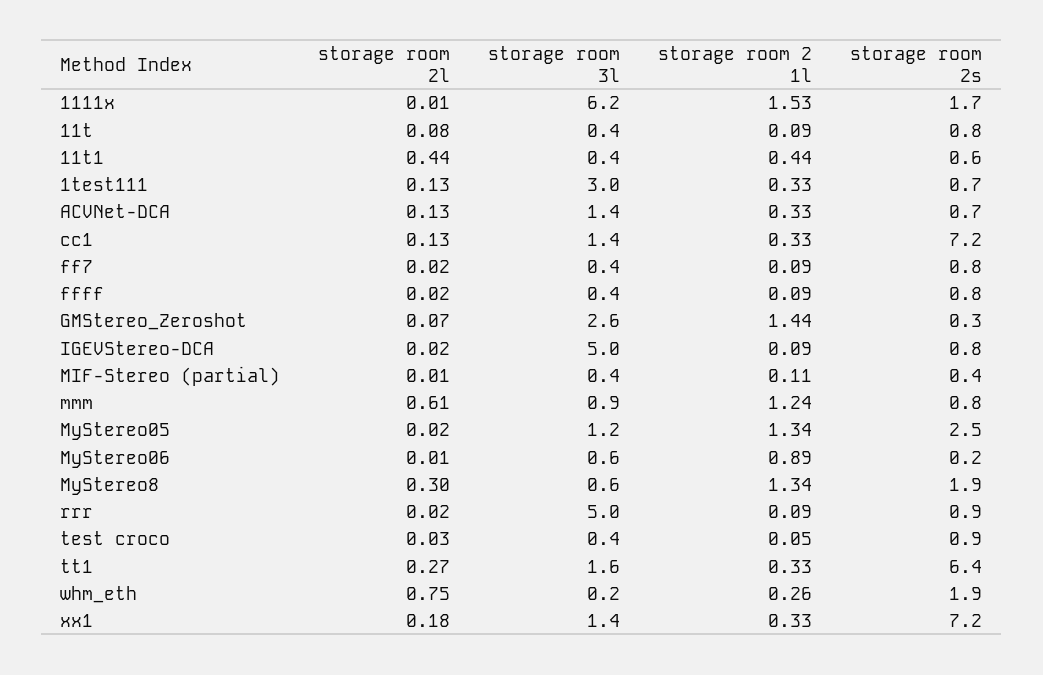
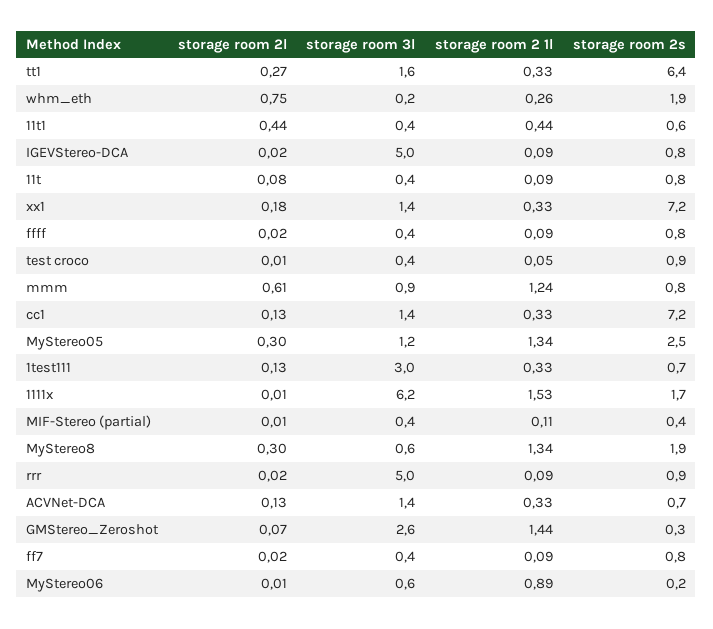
storage room 2l, MyStereo05: 0.02 -> 0.3
storage room 2l, test croco: 0.03 -> 0.01

